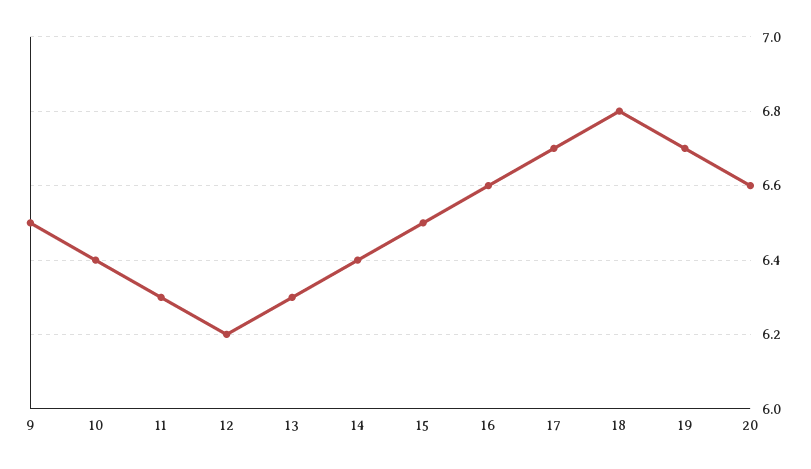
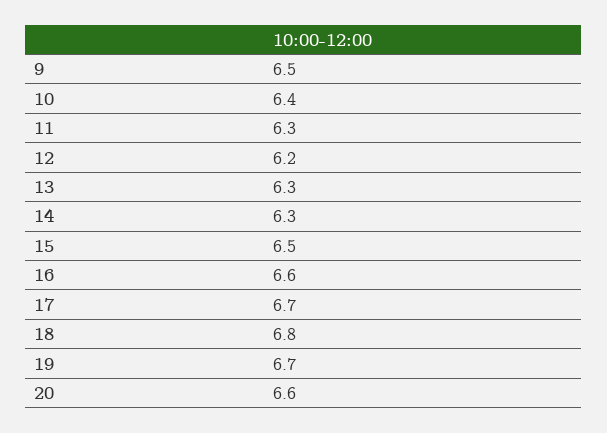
14: 6.4 -> 6.3

